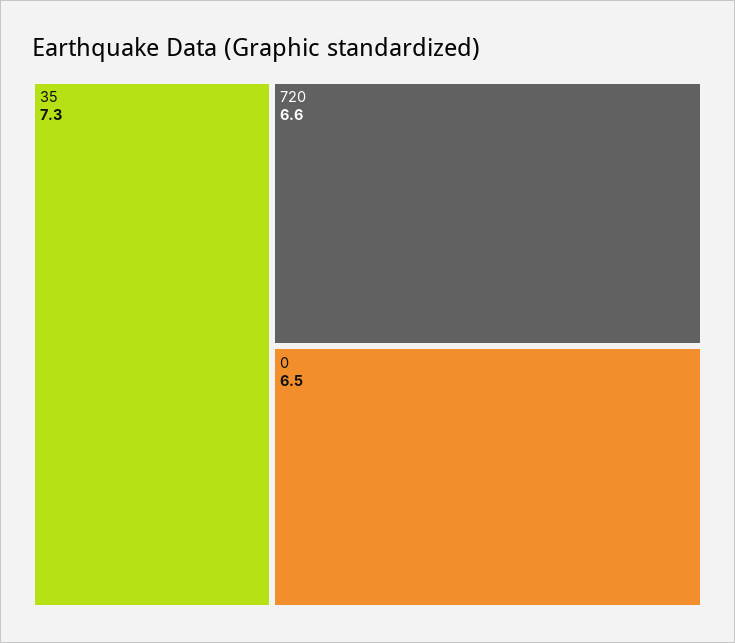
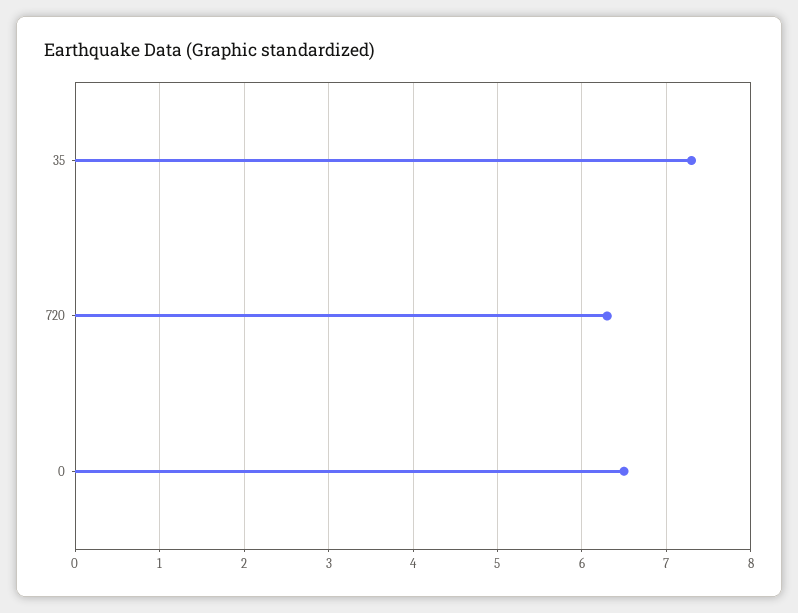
720: 6.6 -> 6.3

